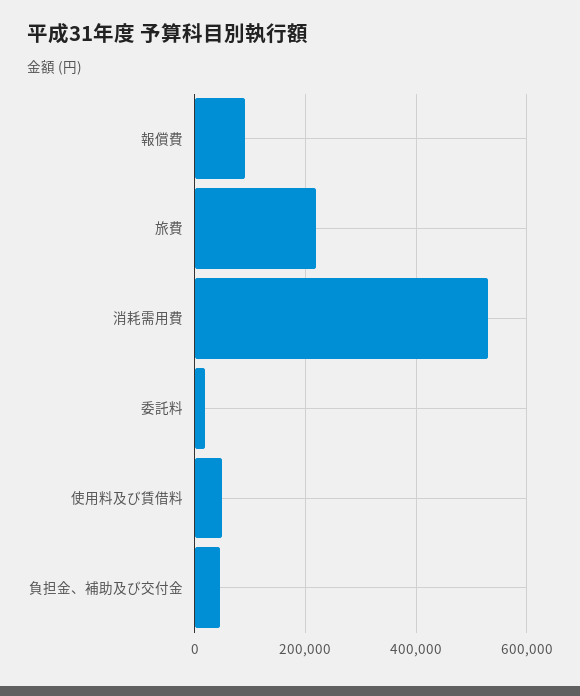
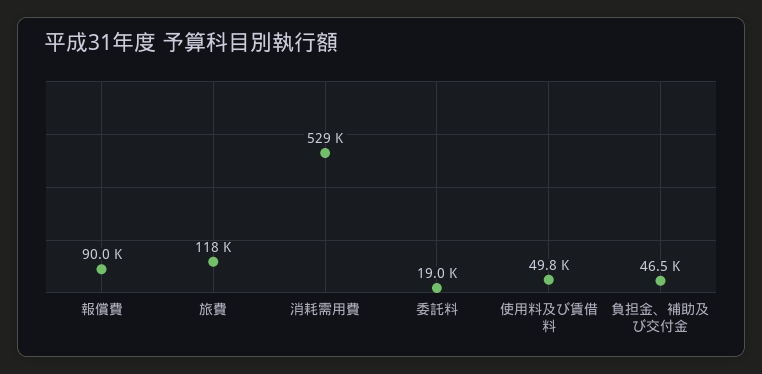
旅費: 220000 -> 118000

